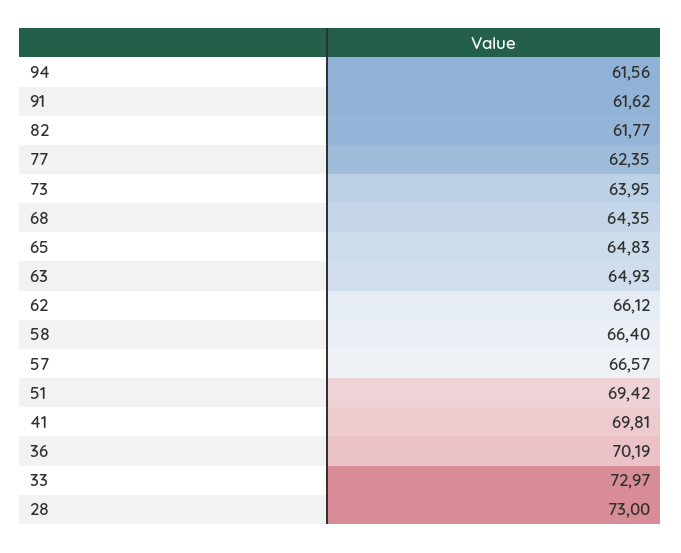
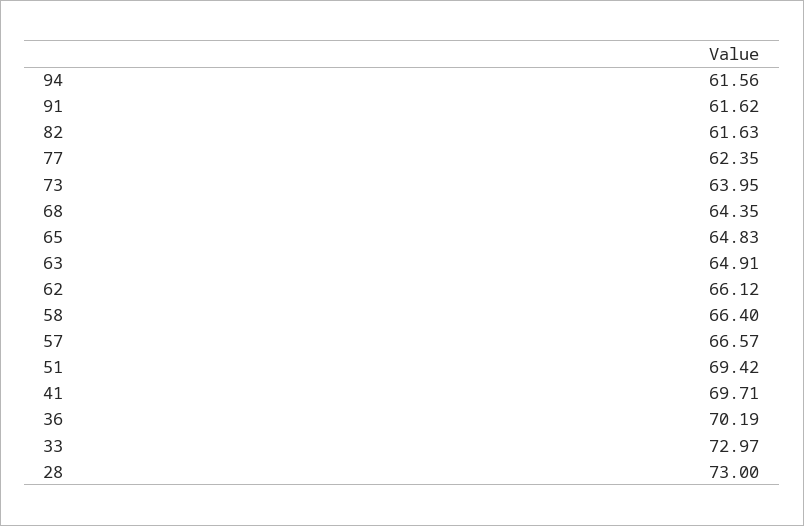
82: 61.77 -> 61.63
63: 64.93 -> 64.91
41: 69.81 -> 69.71

